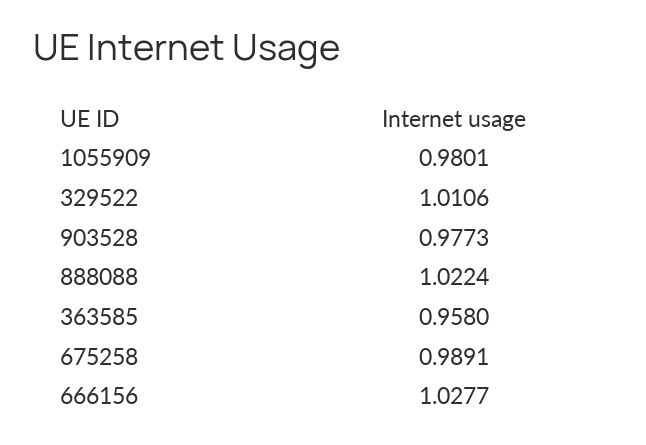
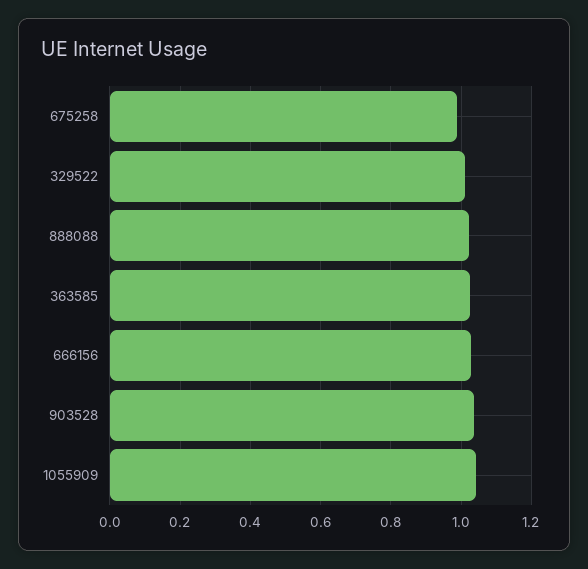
1055909: 0.9801 -> 1.04
903528: 0.9773 -> 1.04
363585: 0.958 -> 1.02

